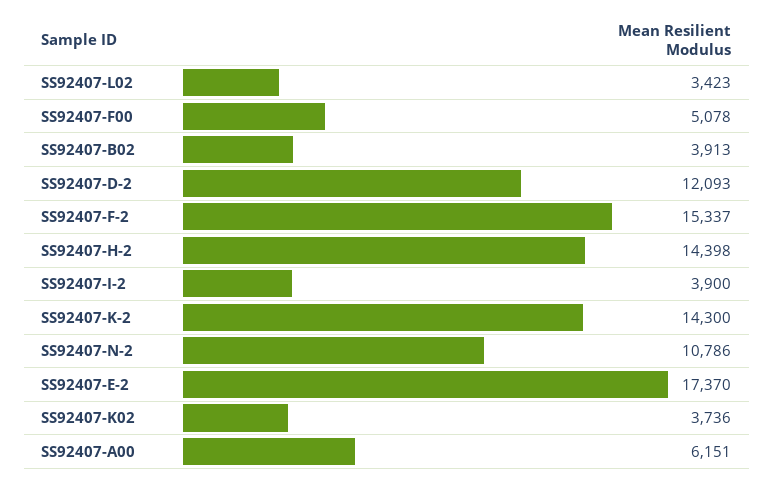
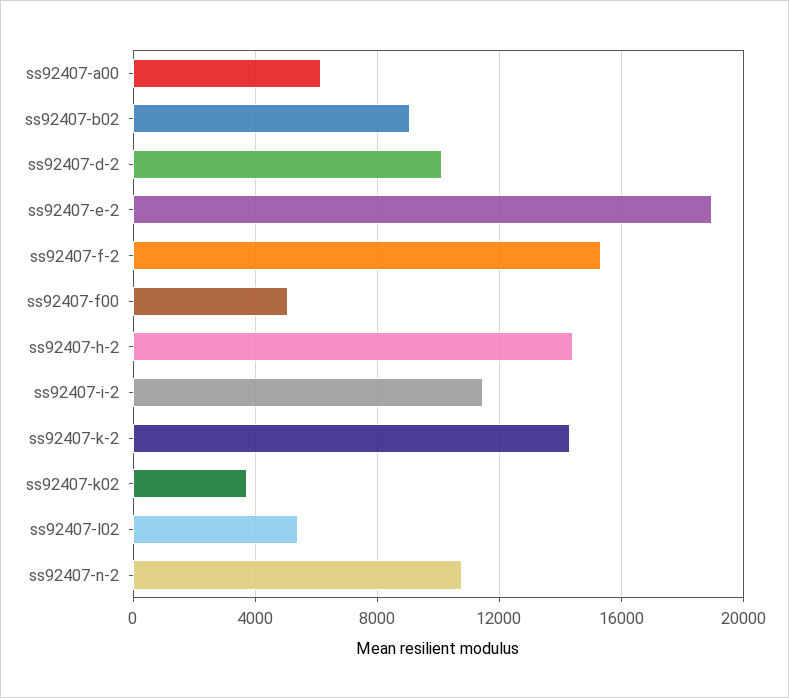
SS92407-L02: 3423 -> 5500
SS92407-B02: 3913 -> 9000
SS92407-D-2: 12093 -> 10000
SS92407-I-2: 3900 -> 11500
SS92407-E-2: 17370 -> 19000

